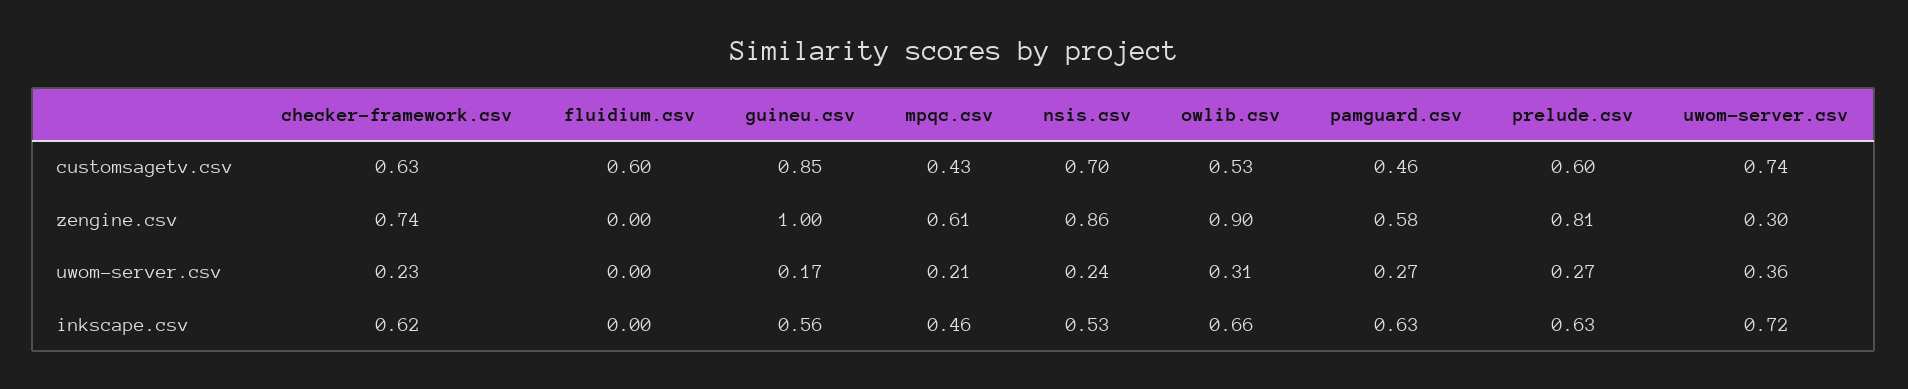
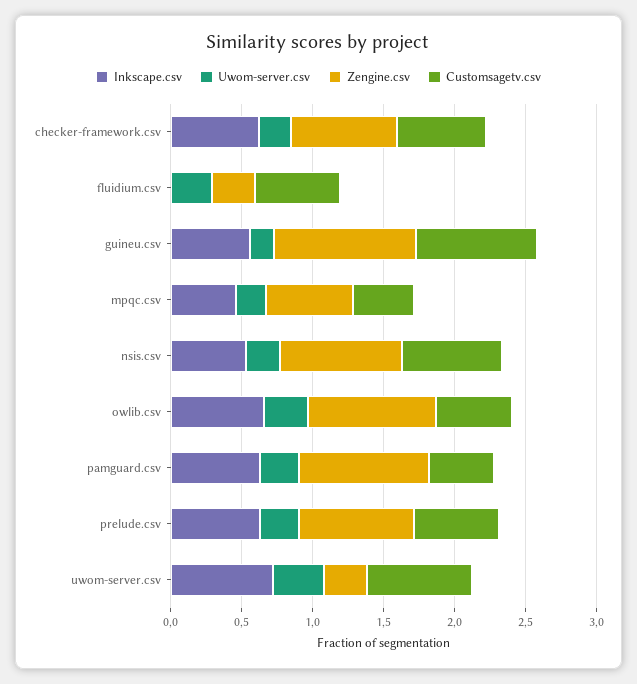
zengine.csv, fluidium.csv: 0 -> 0.3
zengine.csv, pamguard.csv: 0.58 -> 0.9
uwom-server.csv, fluidium.csv: 0 -> 0.3

